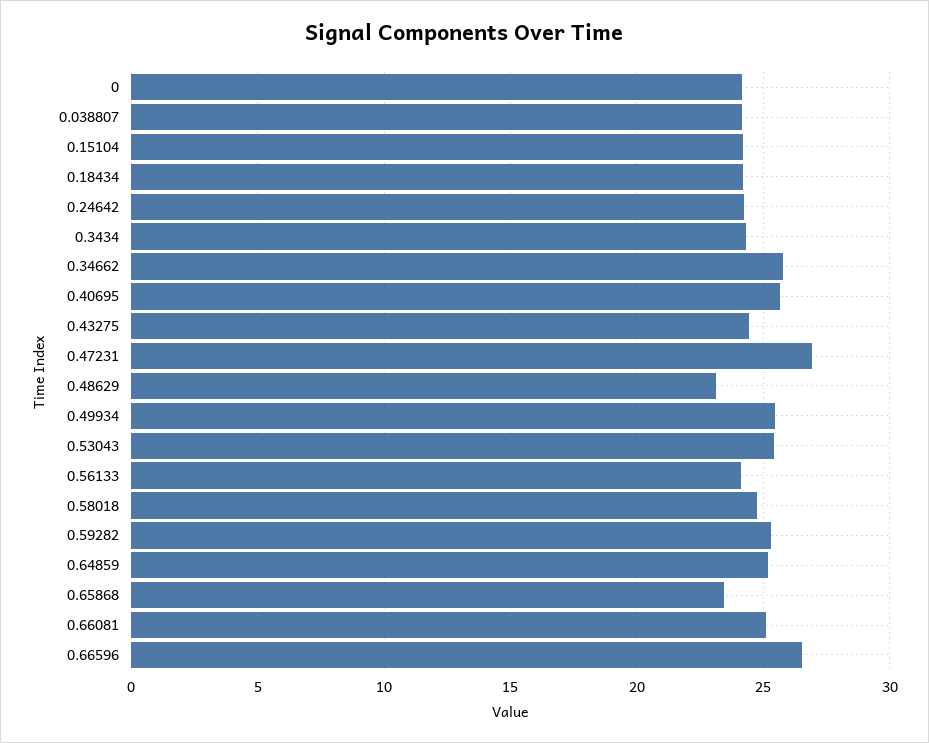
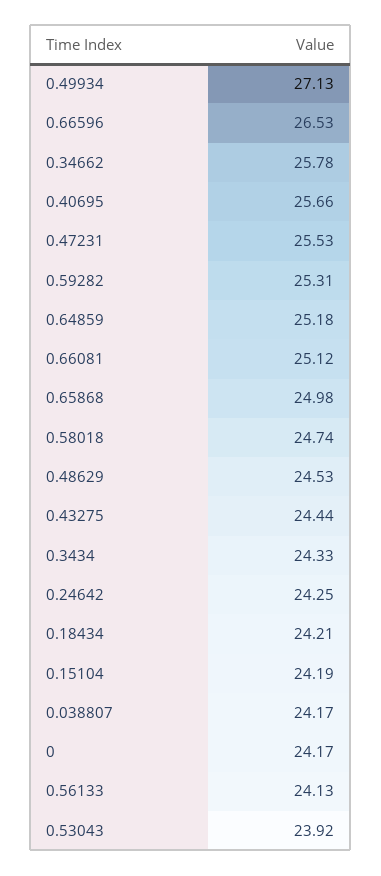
0.47231: 27 -> 25.53
0.48629: 23 -> 24.53
0.49934: 25.5 -> 27.13
0.53043: 25.5 -> 23.92
0.65868: 23.5 -> 24.98

